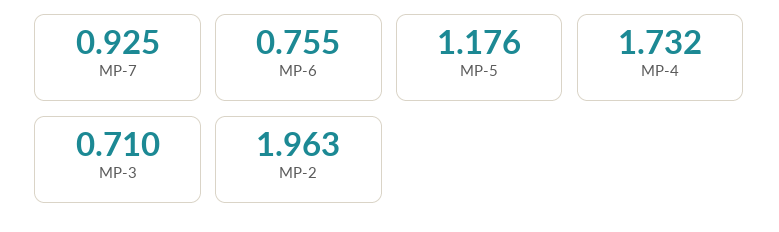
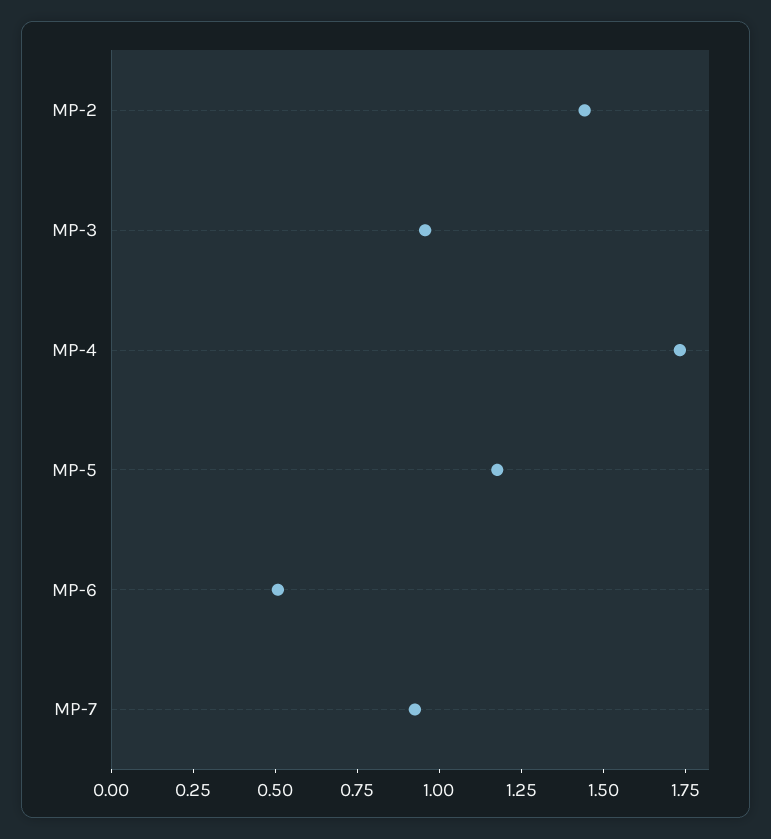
MP-6: 0.755 -> 0.5
MP-3: 0.71 -> 0.95
MP-2: 1.963 -> 1.45

